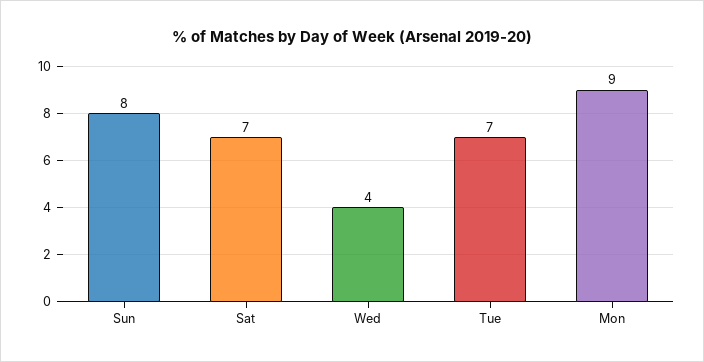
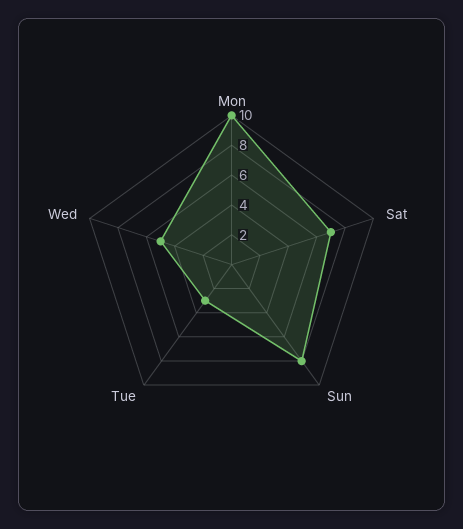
Wed: 4 -> 5
Tue: 7 -> 3
Mon: 9 -> 10

